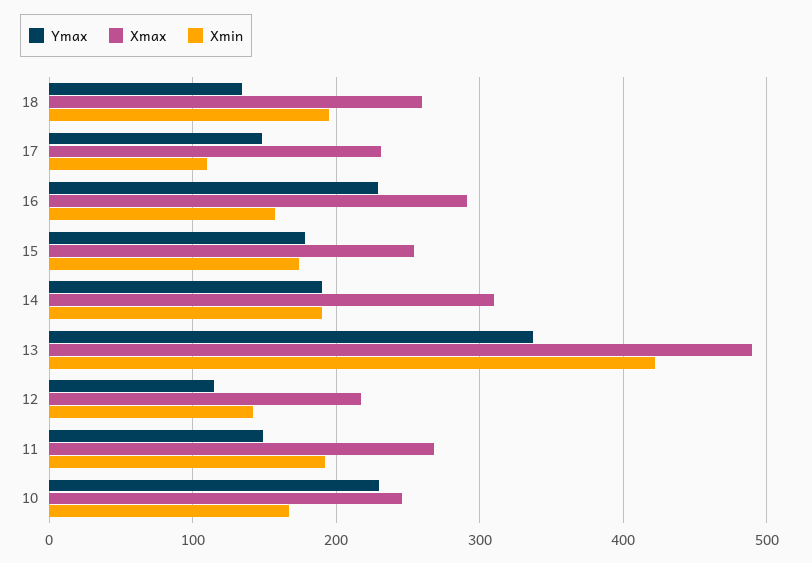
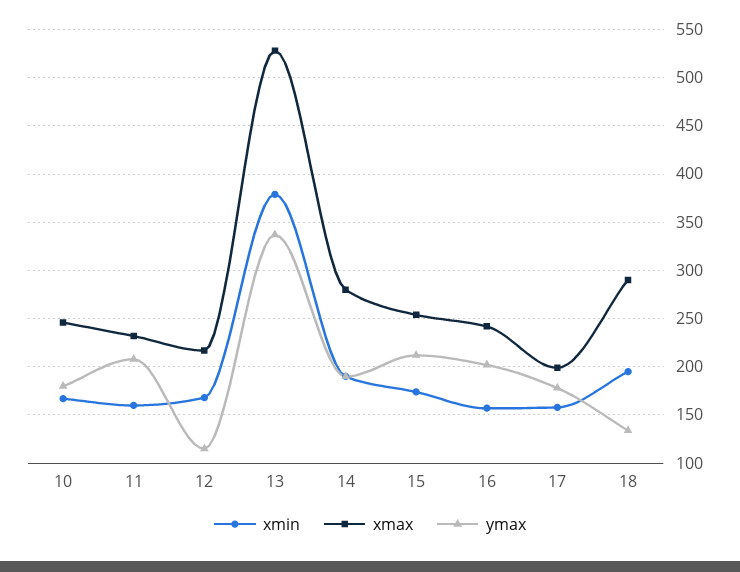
Xmax, 18: 260 -> 290
Ymax, 17: 150 -> 180
Xmax, 17: 230 -> 200
Xmin, 17: 110 -> 160
Ymax, 16: 230 -> 200
Xmax, 16: 290 -> 240
Ymax, 15: 180 -> 210
Xmax, 14: 310 -> 280
Xmax, 13: 490 -> 530
Xmin, 13: 420 -> 380
Xmin, 12: 140 -> 170
Ymax, 11: 150 -> 210
Xmax, 11: 270 -> 230
Xmin, 11: 190 -> 160
Ymax, 10: 230 -> 180

